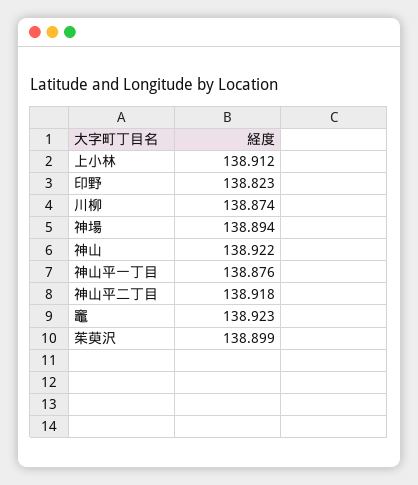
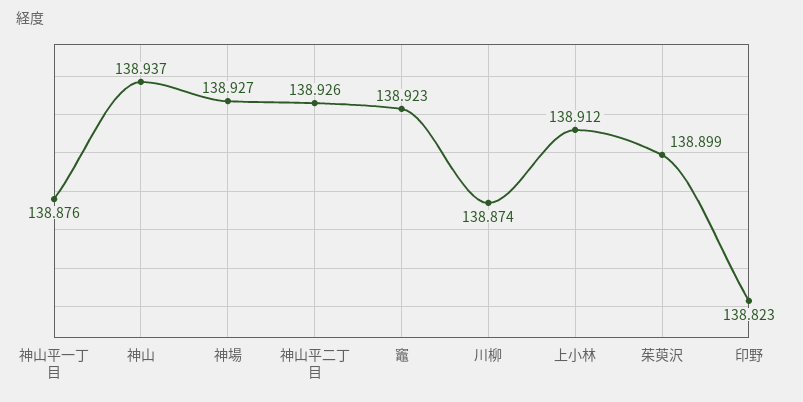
神場: 138.894 -> 138.927
神山: 138.922 -> 138.937
神山平二丁目: 138.918 -> 138.926

